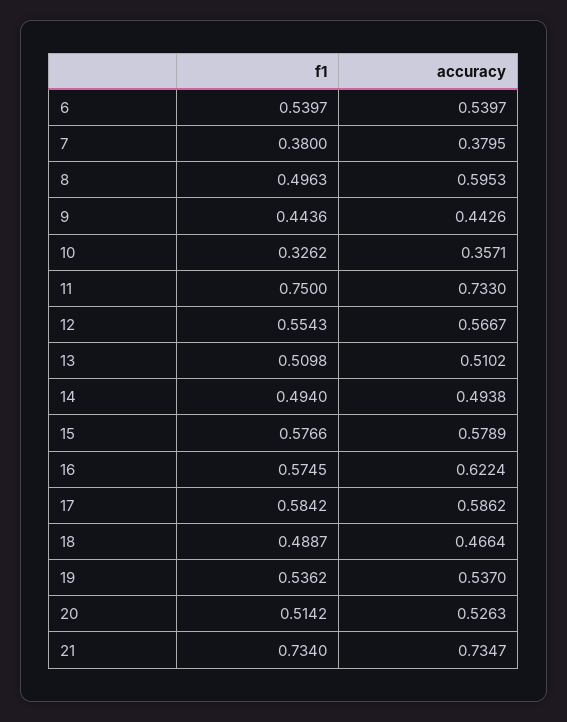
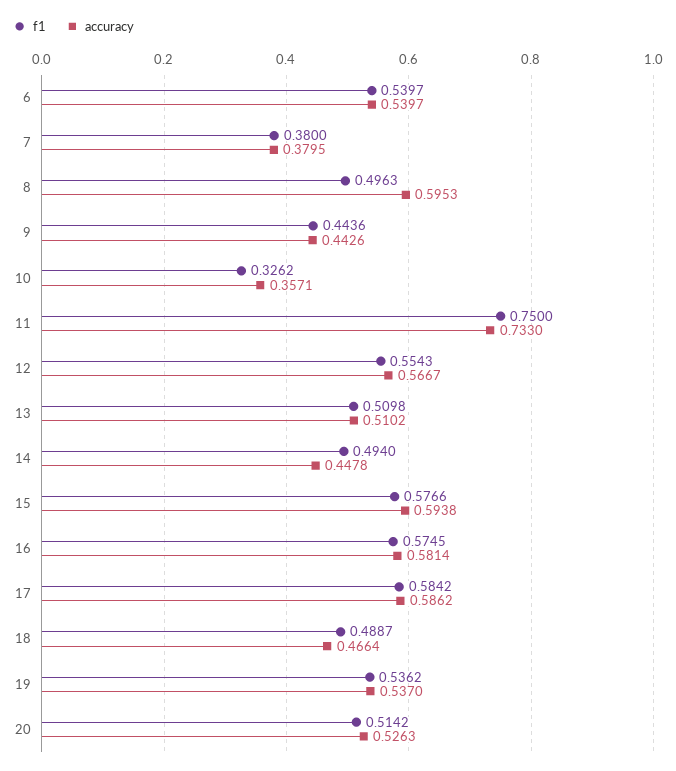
accuracy, 14: 0.4938 -> 0.4478
accuracy, 15: 0.5789 -> 0.5938
accuracy, 16: 0.6224 -> 0.5814
f1, 21: 0.734 -> none
accuracy, 21: 0.7347 -> none

